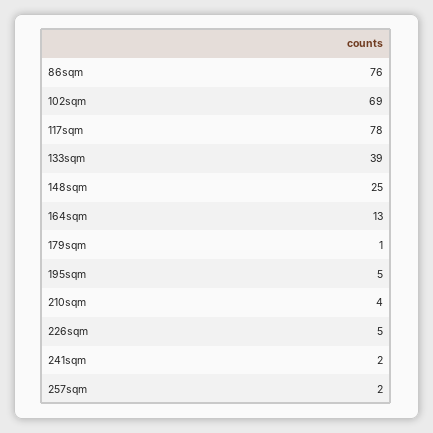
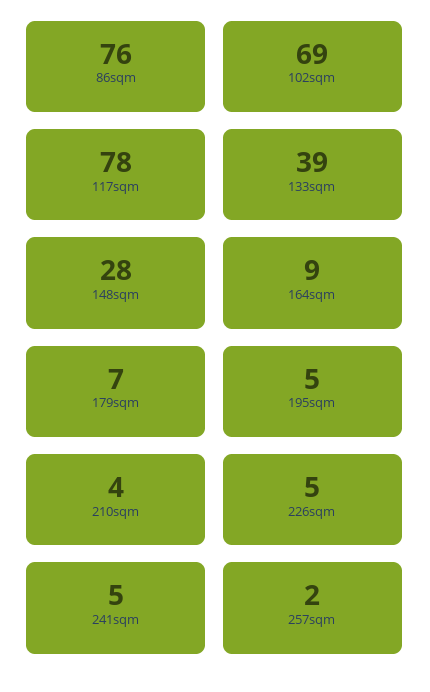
148sqm: 25 -> 28
164sqm: 13 -> 9
179sqm: 1 -> 7
241sqm: 2 -> 5

